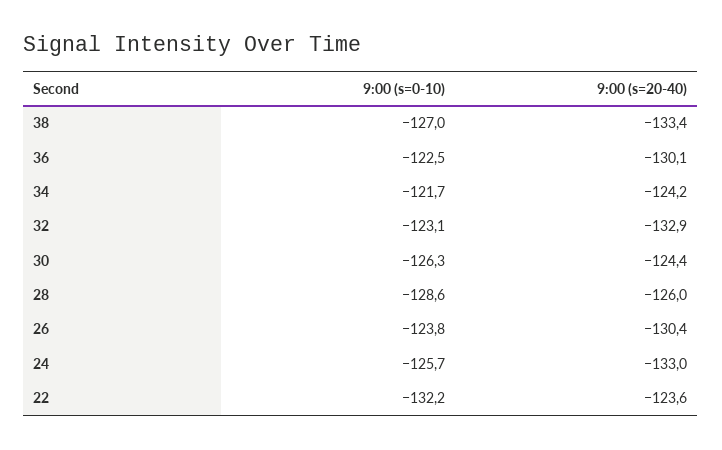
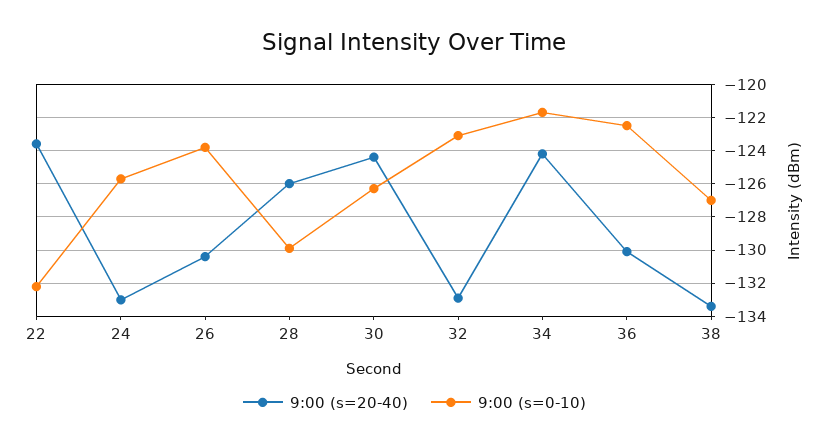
9:00 (s=0-10), 28: -128.6 -> -130

